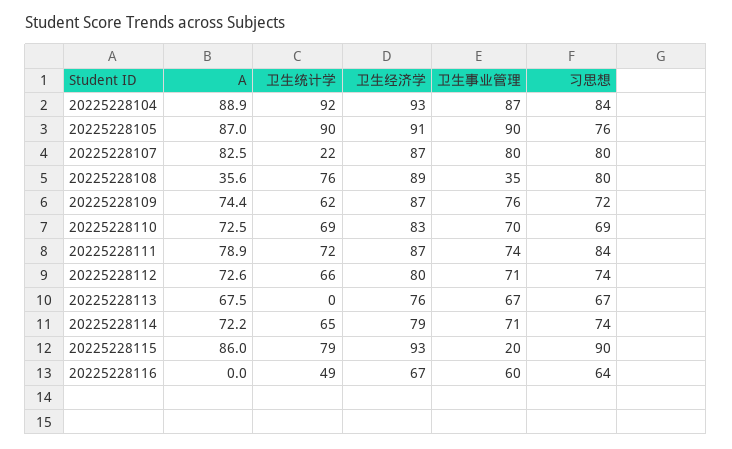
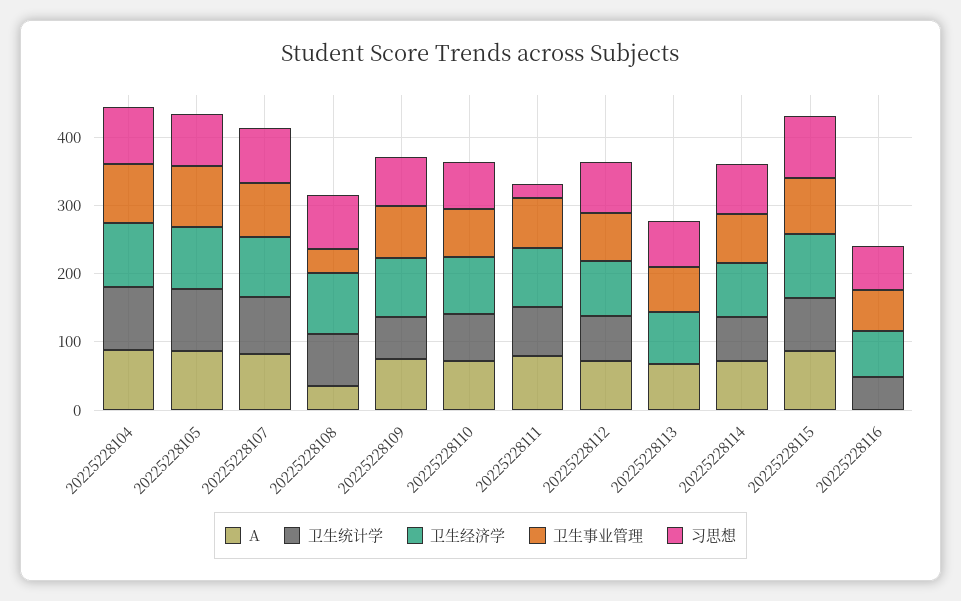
卫生统计学, 20225228107: 22 -> 80
习思想, 20225228111: 84 -> 20
卫生事业管理, 20225228115: 20 -> 80

